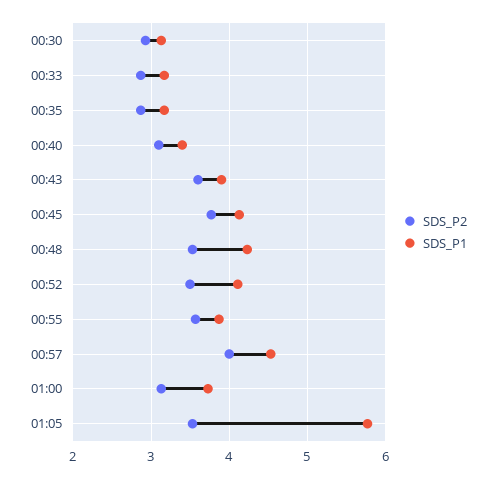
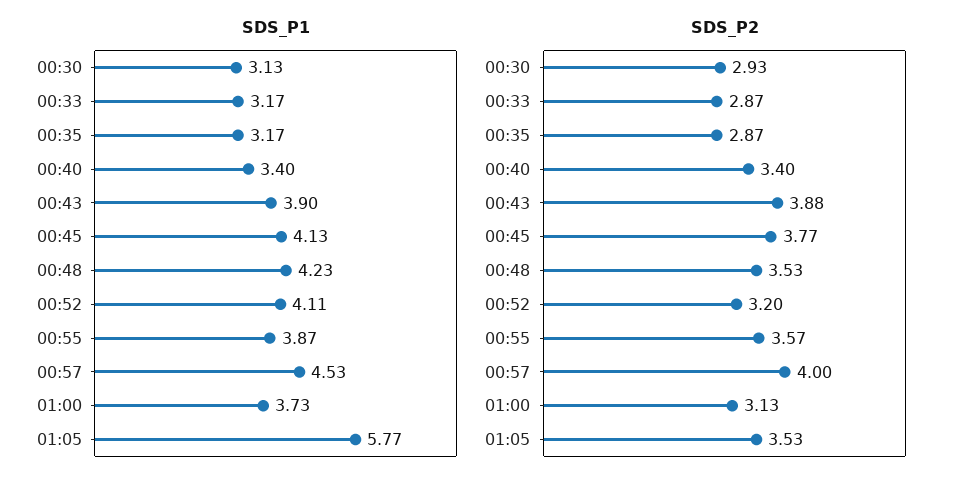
SDS_P2, 00:40: 3.1 -> 3.4
SDS_P2, 00:43: 3.6 -> 3.88
SDS_P2, 00:52: 3.5 -> 3.2

